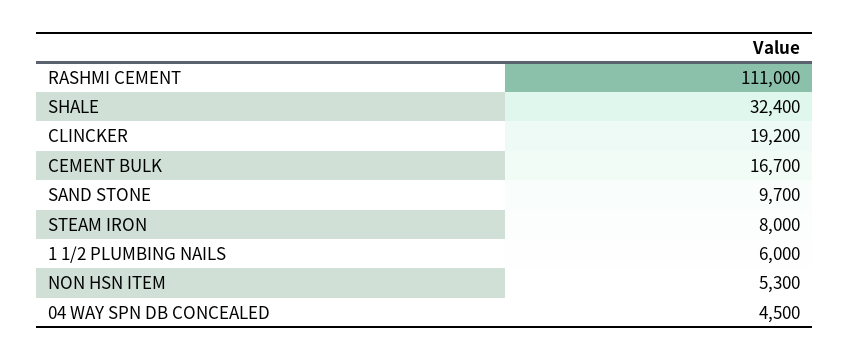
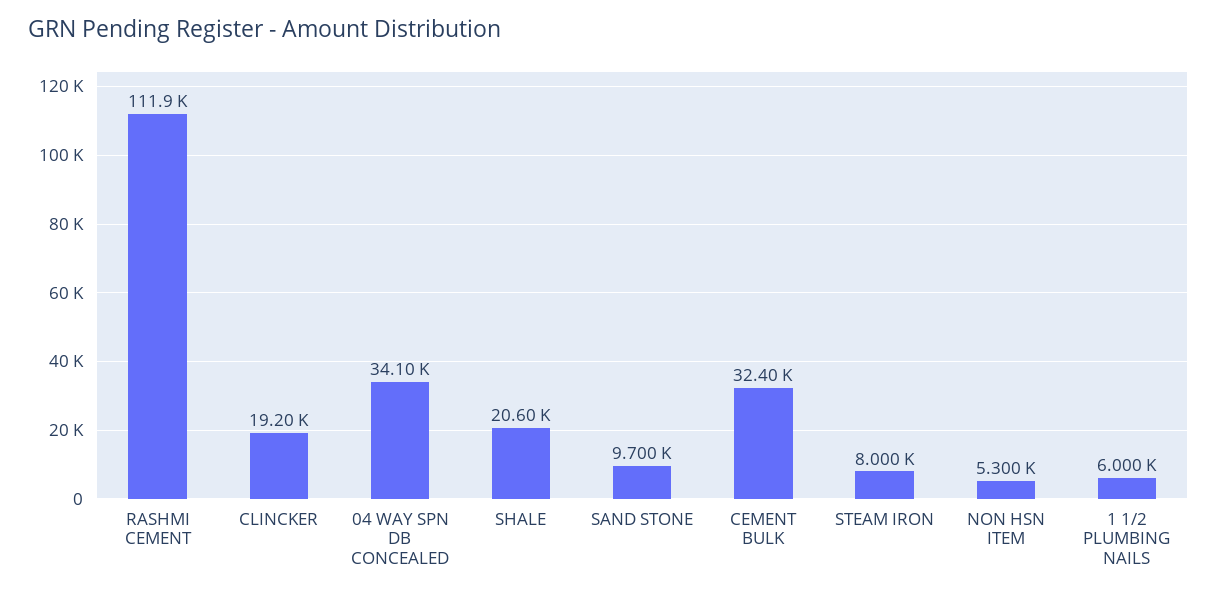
RASHMI CEMENT: 111000 -> 111900
SHALE: 32400 -> 20600
CEMENT BULK: 16700 -> 32400
04 WAY SPN DB CONCEALED: 4500 -> 34100

